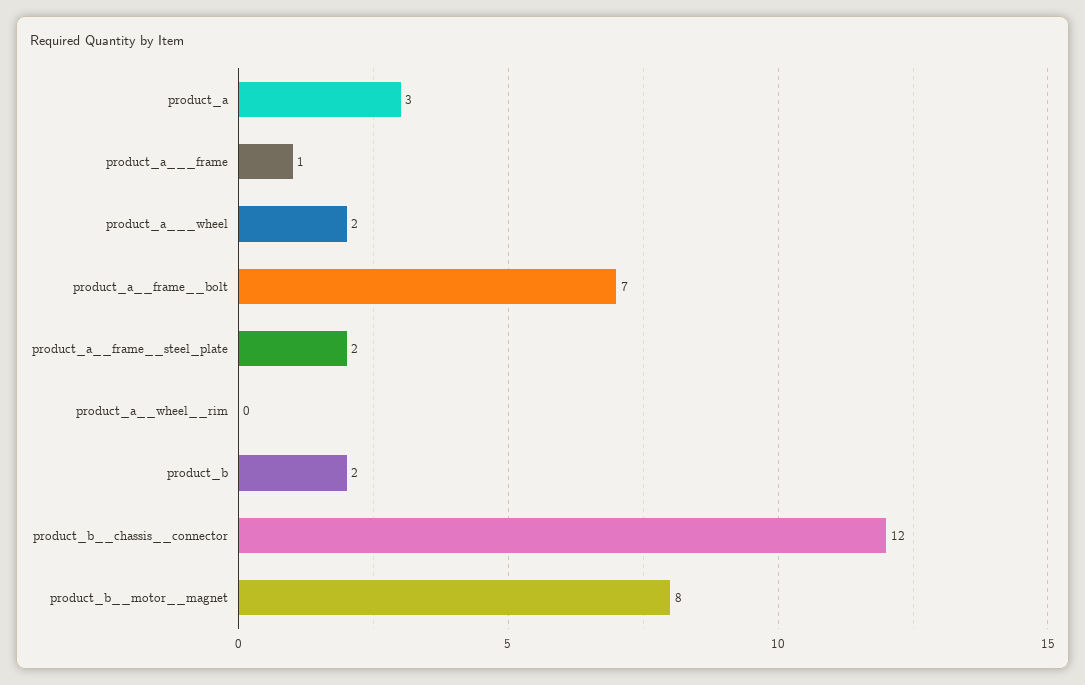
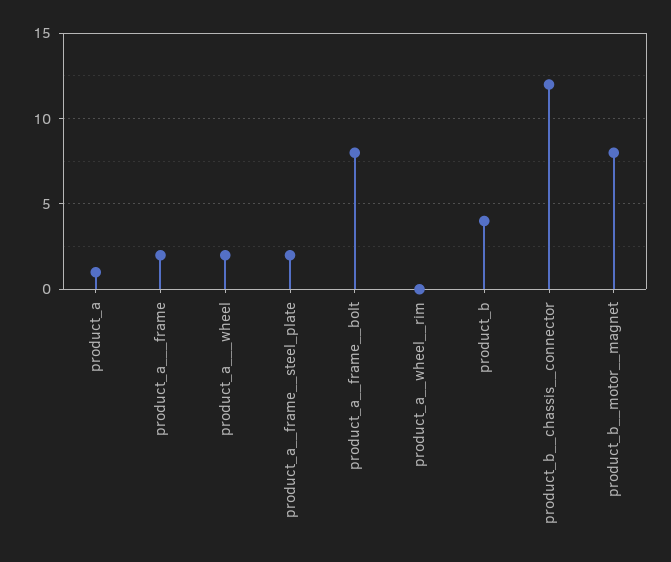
product_a: 3 -> 1
product_a___frame: 1 -> 2
product_a__frame__bolt: 7 -> 8
product_b: 2 -> 4

